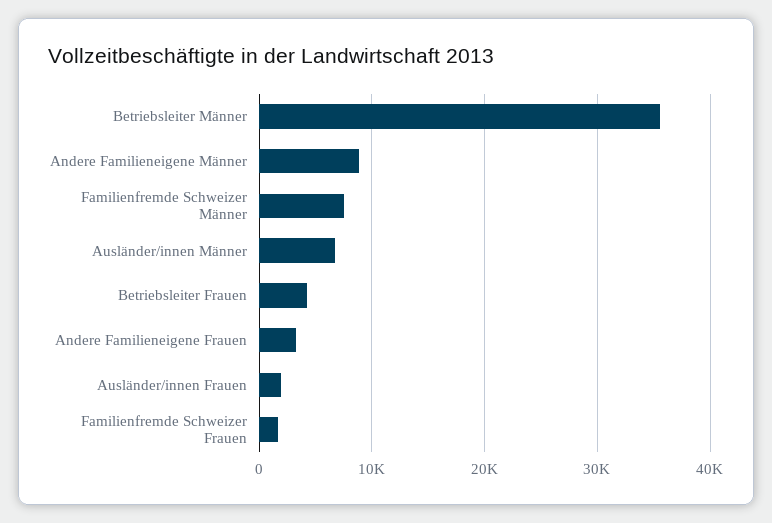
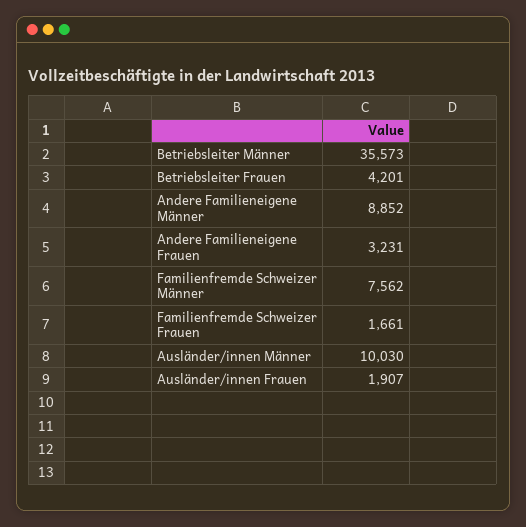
Ausländer/innen Männer: 7000 -> 10030

